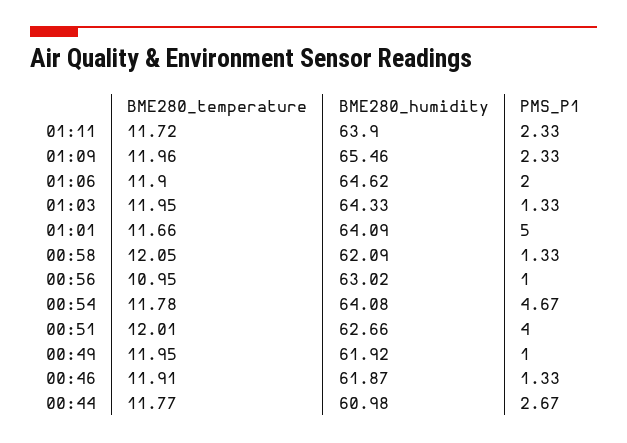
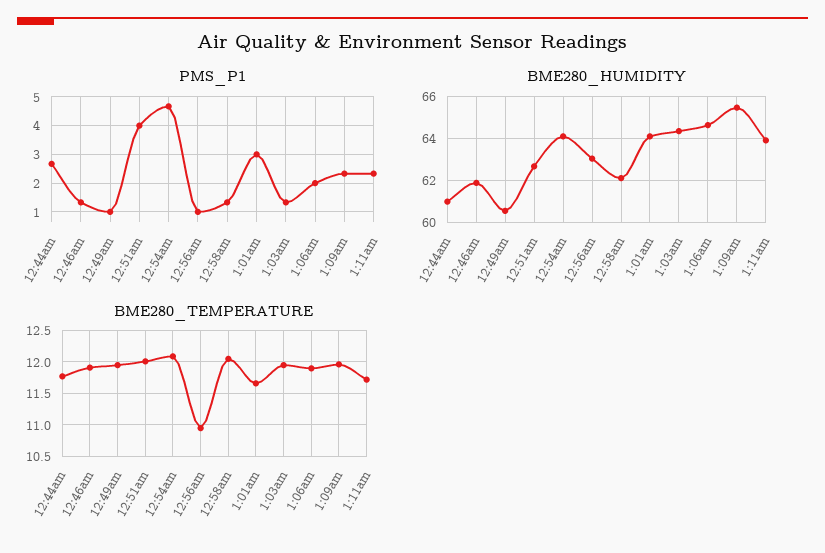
PMS_P1, 01:01: 5 -> 3
BME280_temperature, 00:54: 11.78 -> 12.1
BME280_humidity, 00:49: 61.92 -> 60.5

